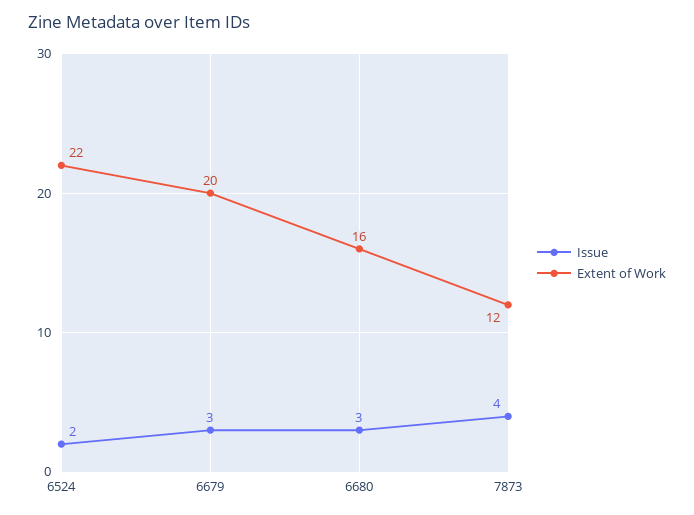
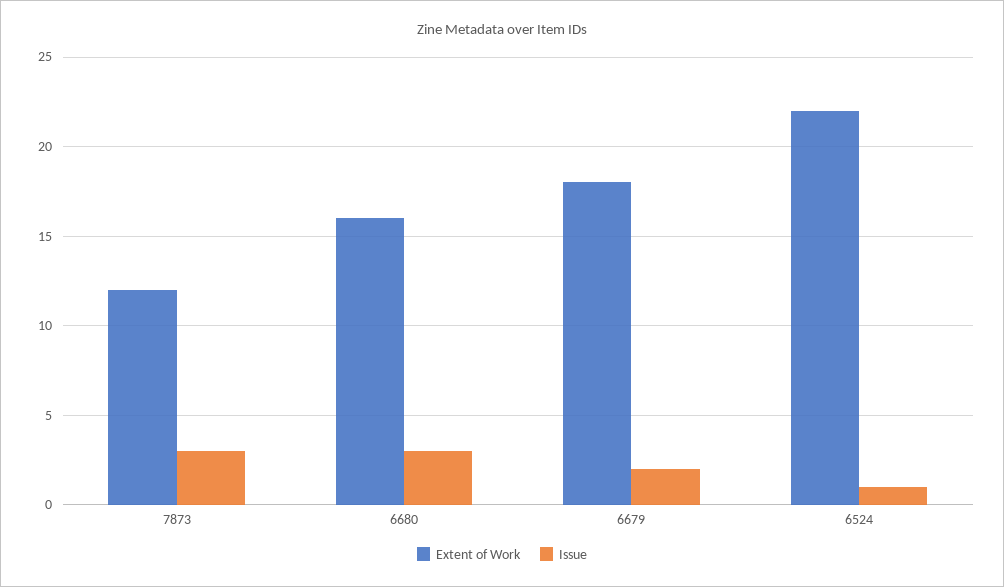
Issue, 6524: 2 -> 1
Issue, 6679: 3 -> 2
Extent of Work, 6679: 20 -> 18
Issue, 7873: 4 -> 3

